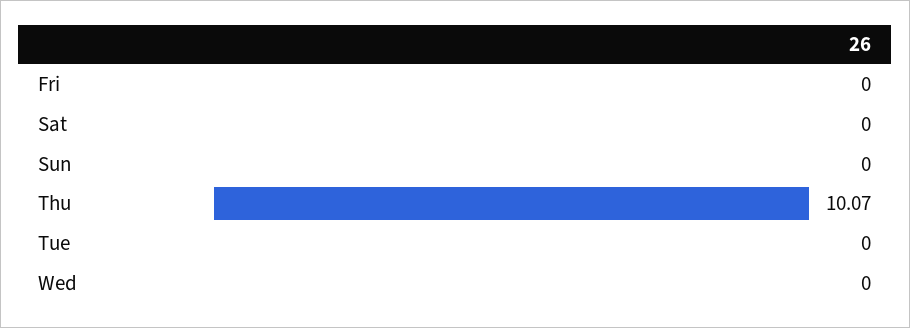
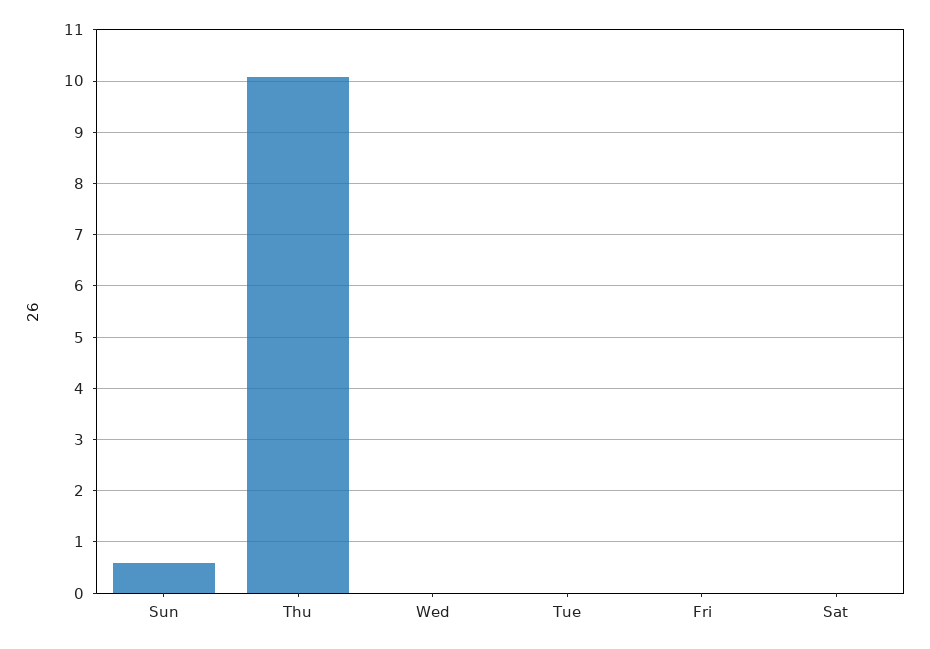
Sun: 0 -> 0.6

